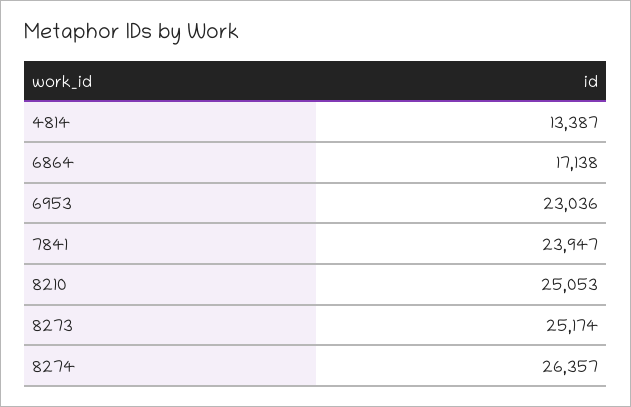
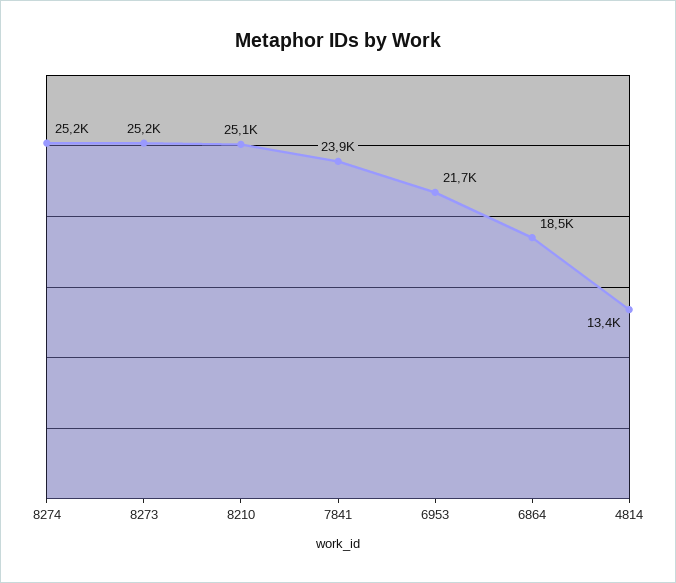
6864: 17138 -> 18500
6953: 23036 -> 21700
8274: 26357 -> 25200

